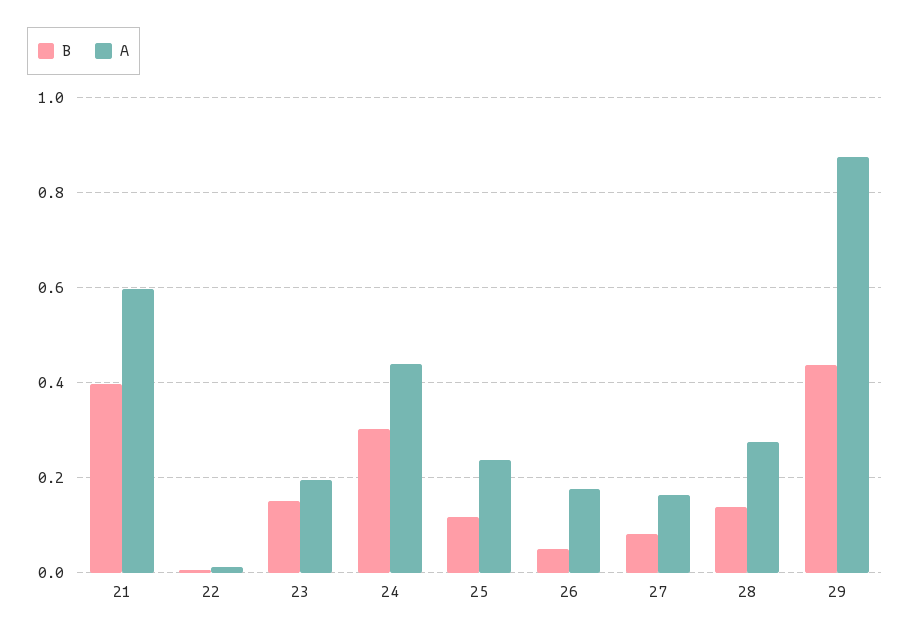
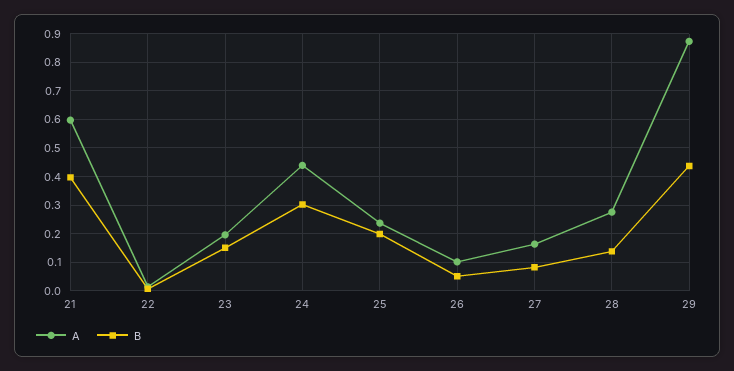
B, 25: 0.12 -> 0.2
A, 26: 0.18 -> 0.1

